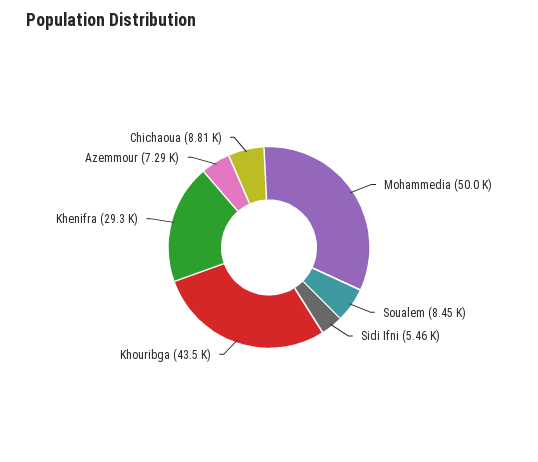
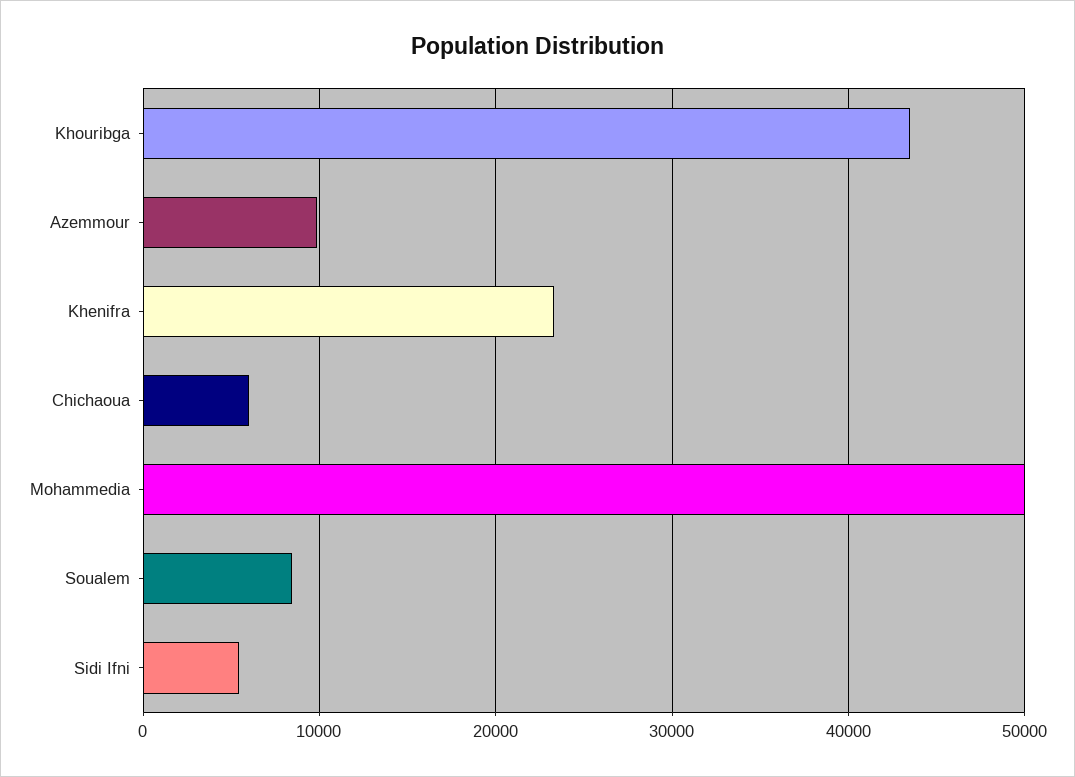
Khenifra: 29300 -> 23000
Azemmour: 7290 -> 10000
Chichaoua: 8810 -> 6000

